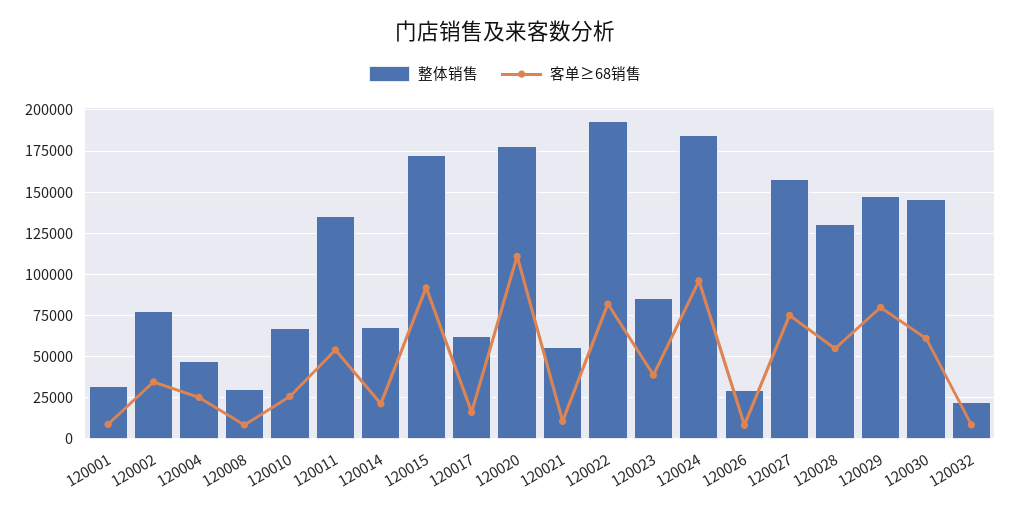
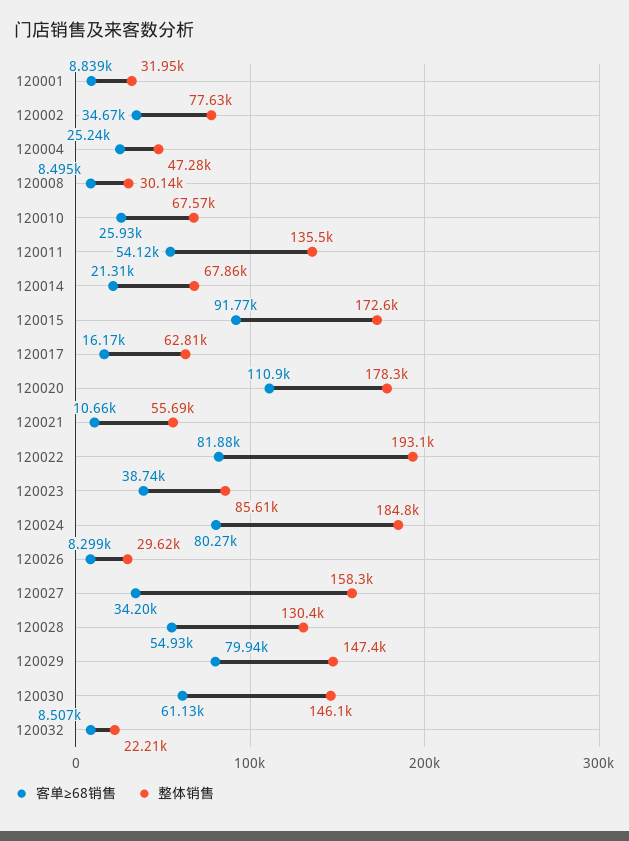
客单≥68销售, 120024: 95000 -> 80270
客单≥68销售, 120027: 75000 -> 34200

